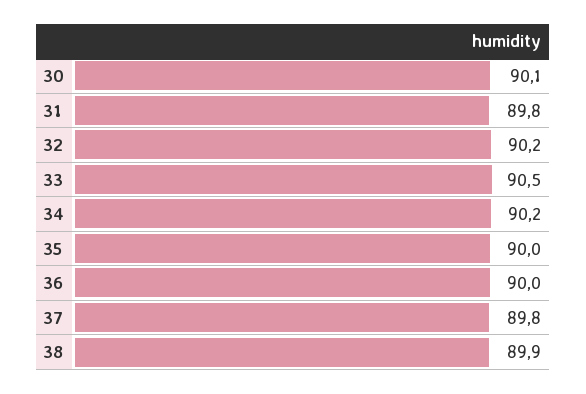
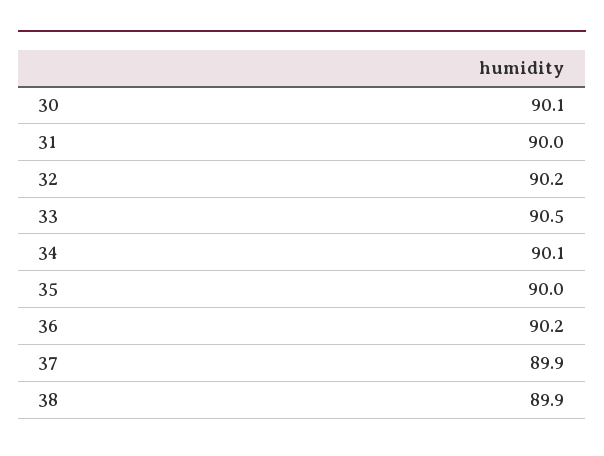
31: 89.8 -> 90
34: 90.2 -> 90.1
36: 90 -> 90.2
37: 89.8 -> 89.9

